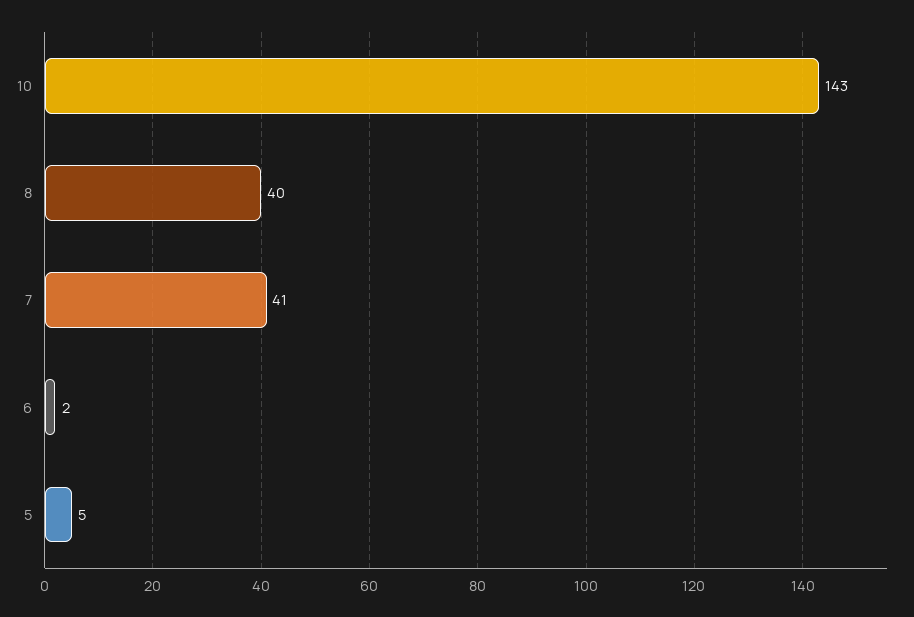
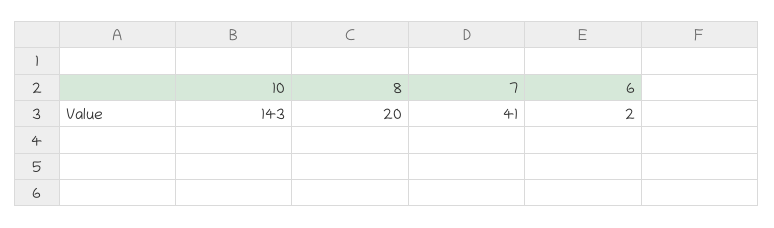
8: 40 -> 20
5: 5 -> none

